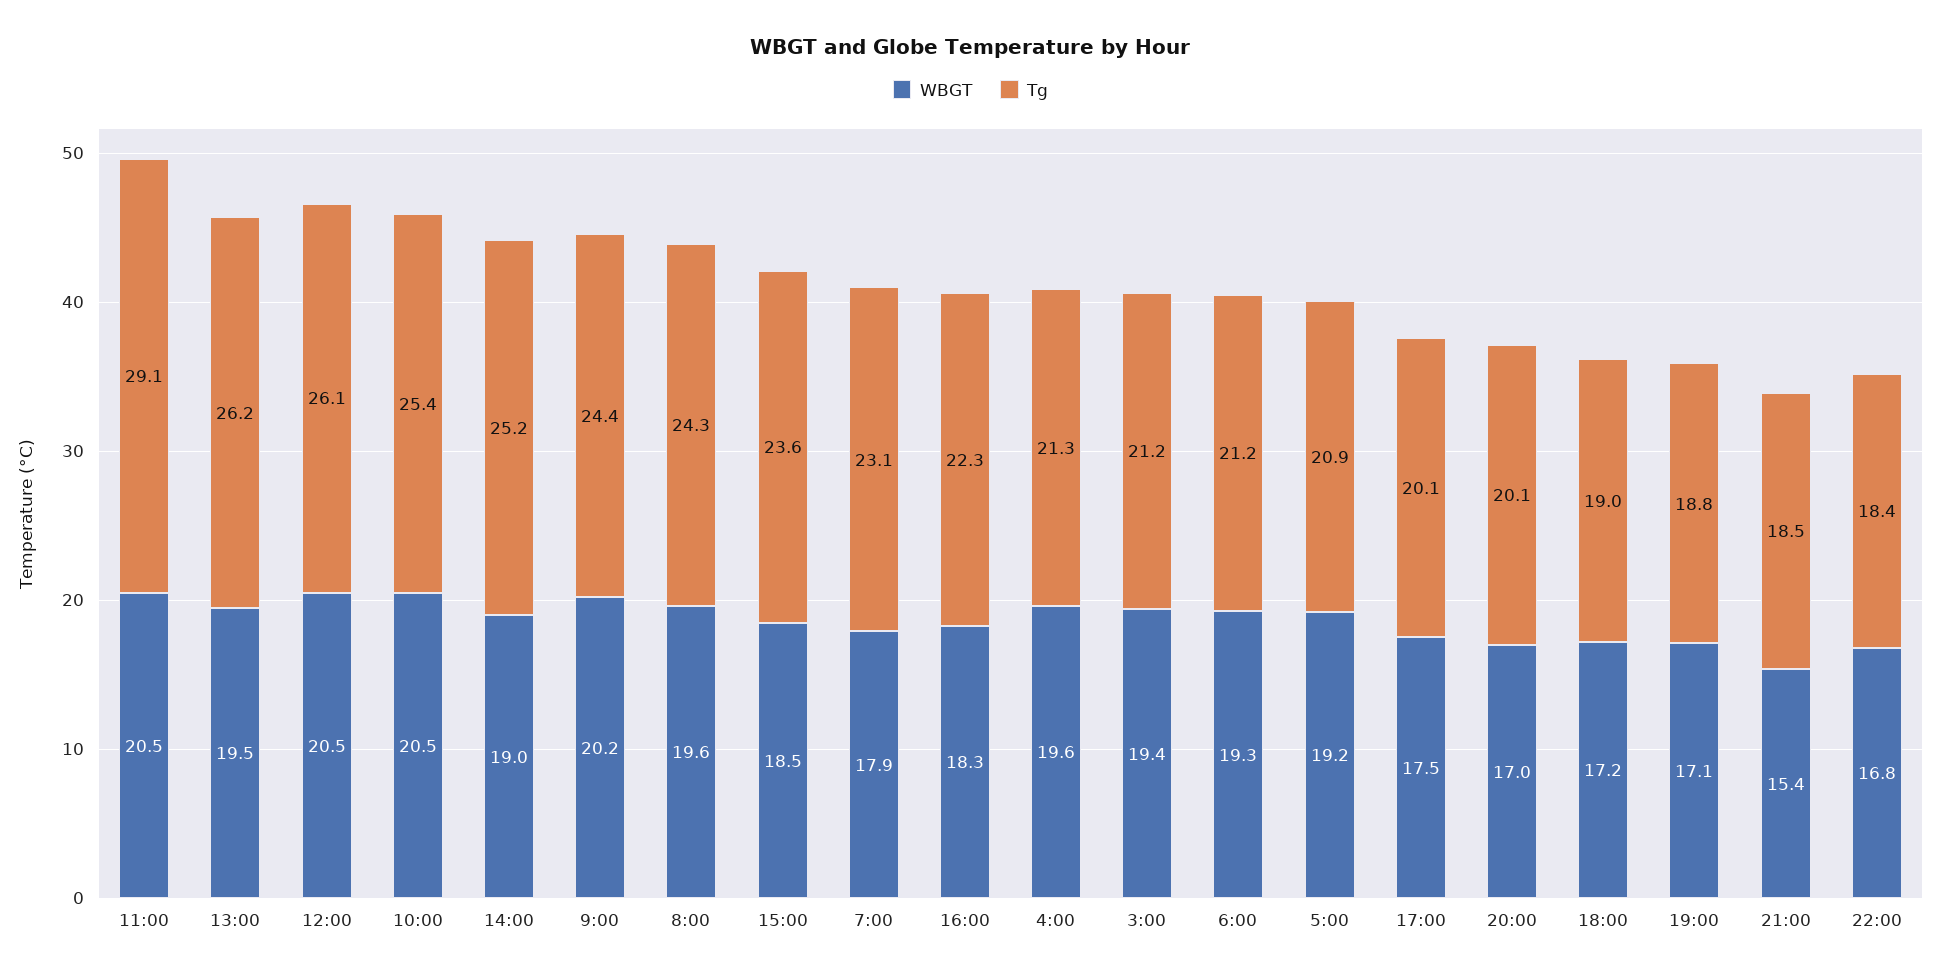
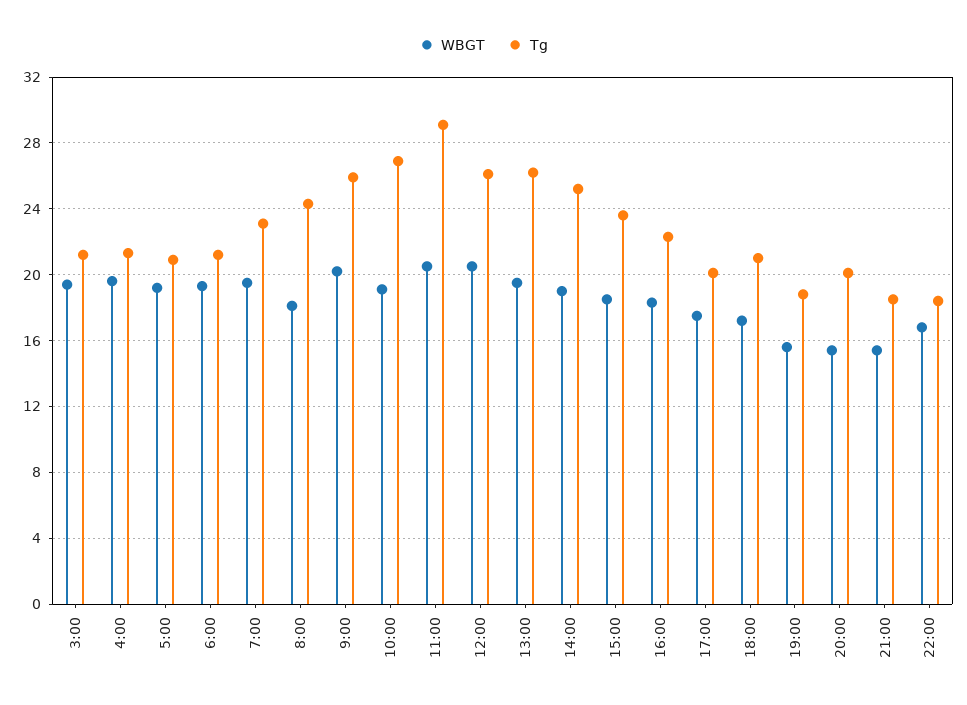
WBGT, 10:00: 20.5 -> 19
Tg, 10:00: 25.4 -> 27
Tg, 9:00: 24.4 -> 26
WBGT, 8:00: 19.6 -> 18
WBGT, 7:00: 17.9 -> 19.5
WBGT, 20:00: 17 -> 15.5
Tg, 18:00: 19 -> 21
WBGT, 19:00: 17.1 -> 15.5

